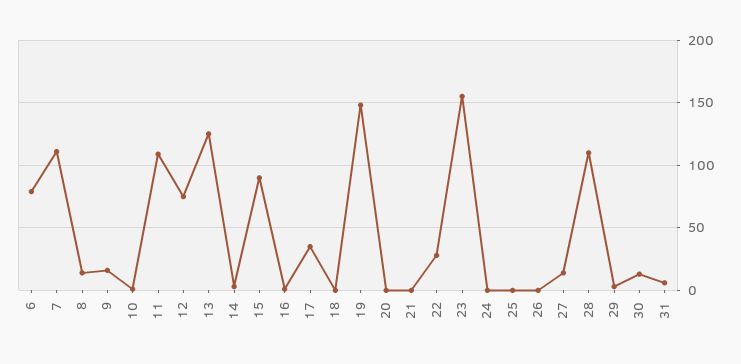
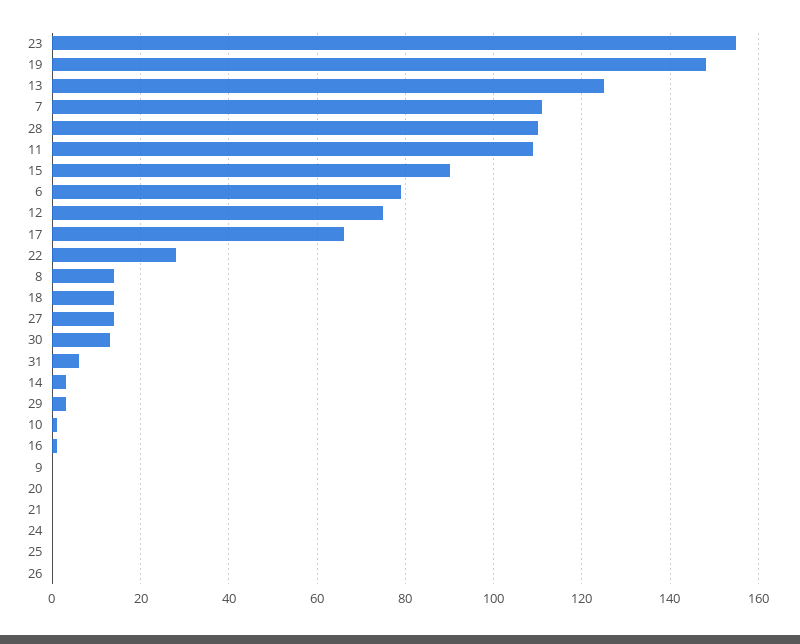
9: 15 -> 0
17: 35 -> 65
18: 0 -> 15

